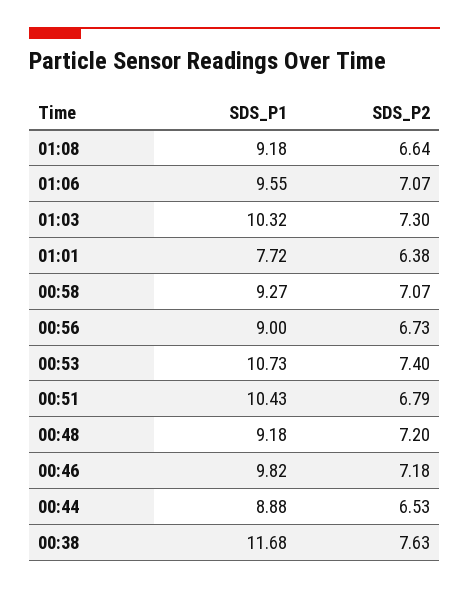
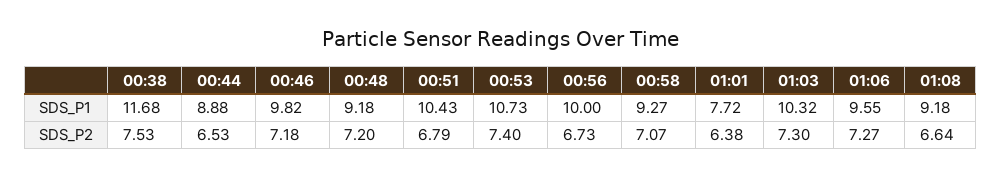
SDS_P2, 01:06: 7.07 -> 7.27
SDS_P1, 00:56: 9 -> 10
SDS_P2, 00:38: 7.63 -> 7.53

